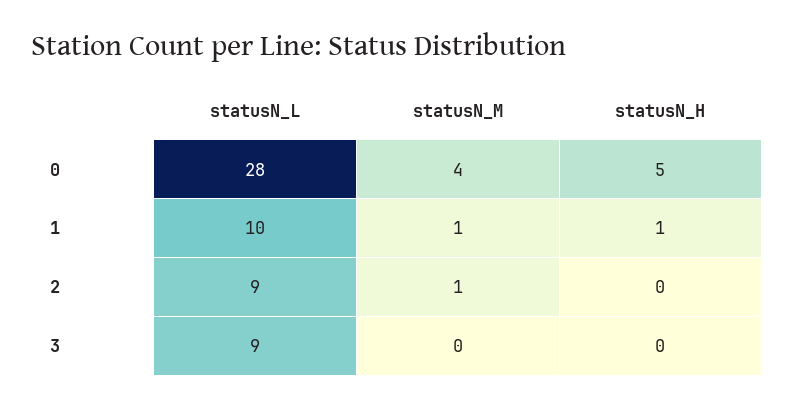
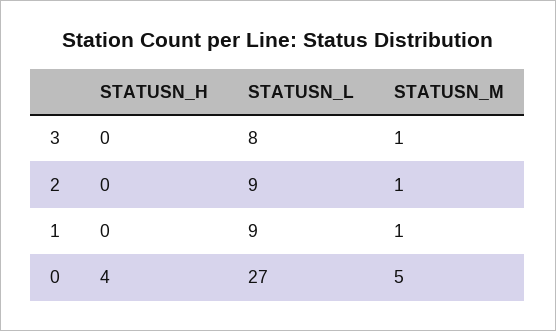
statusN_L, 0: 28 -> 27
statusN_M, 0: 4 -> 5
statusN_H, 0: 5 -> 4
statusN_L, 1: 10 -> 9
statusN_H, 1: 1 -> 0
statusN_L, 3: 9 -> 8
statusN_M, 3: 0 -> 1

